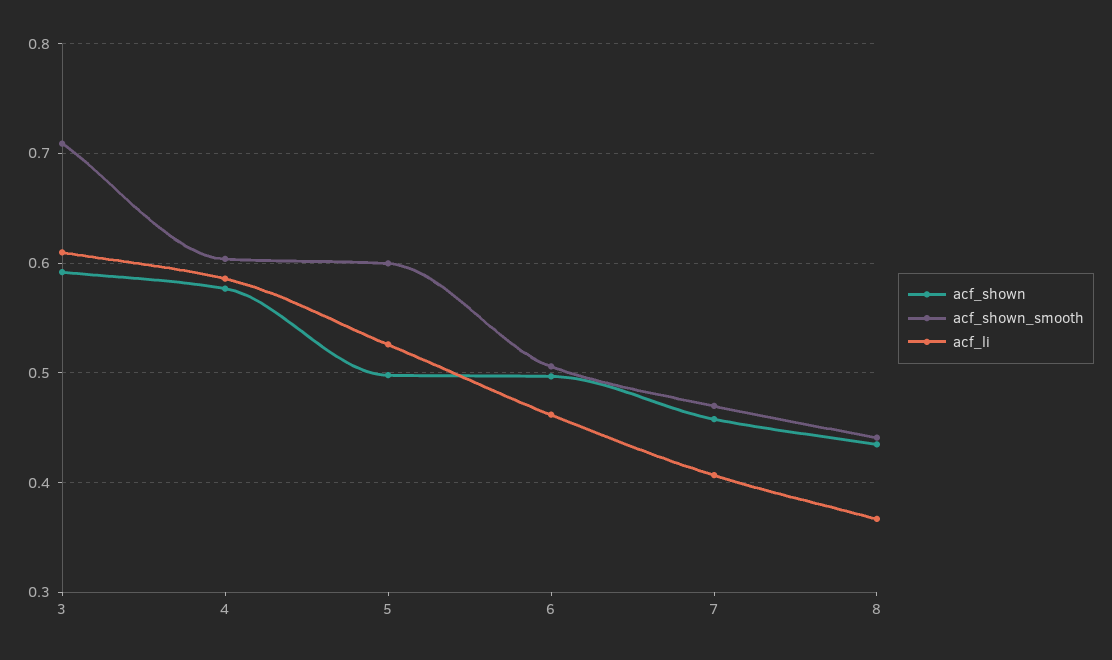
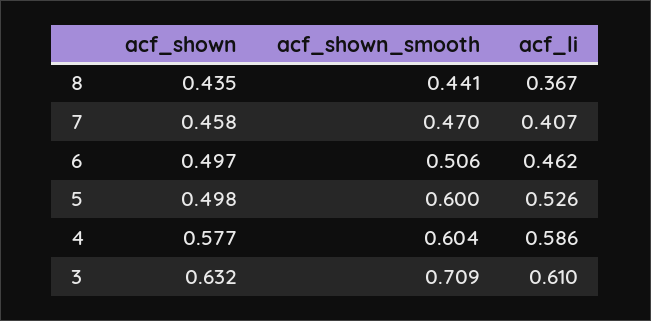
acf_shown, 3: 0.59 -> 0.632

